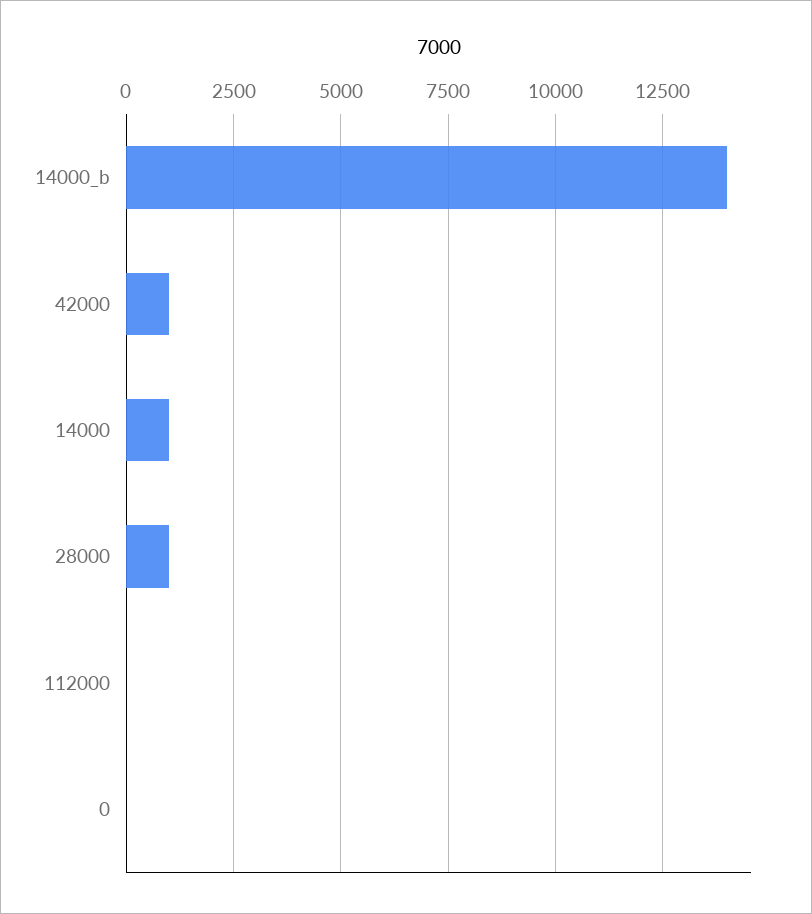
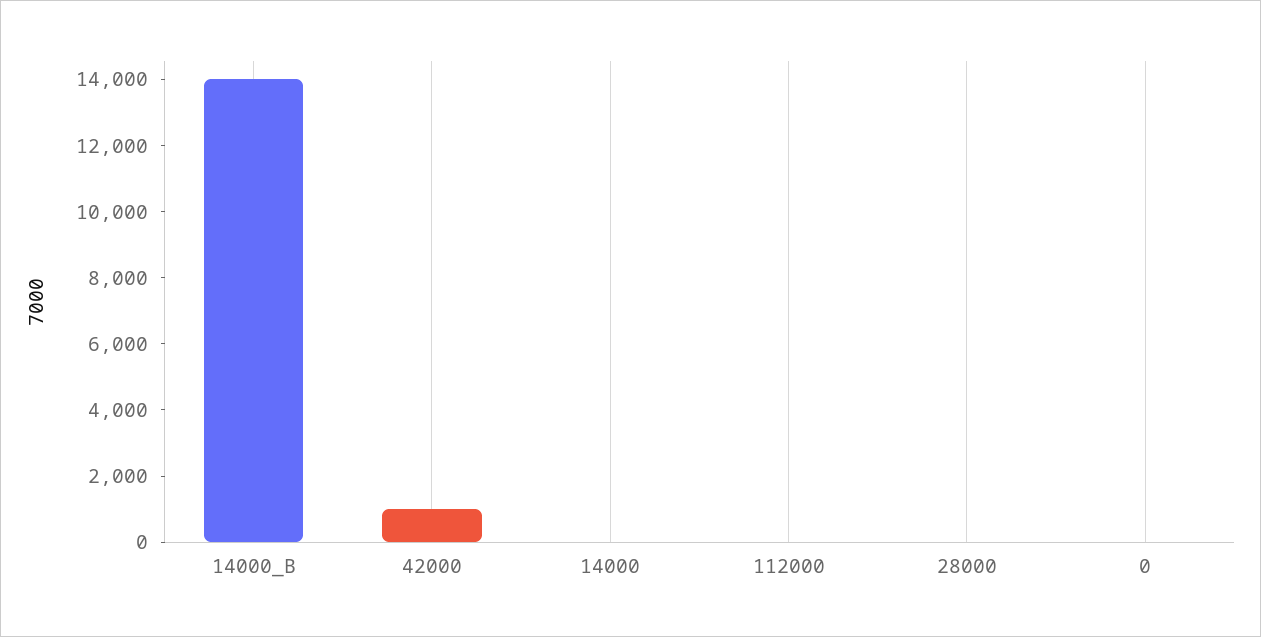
14000: 1000 -> 0
28000: 1000 -> 0

